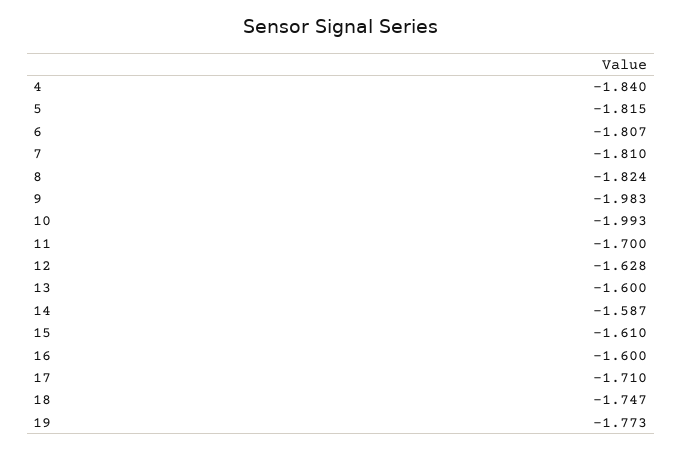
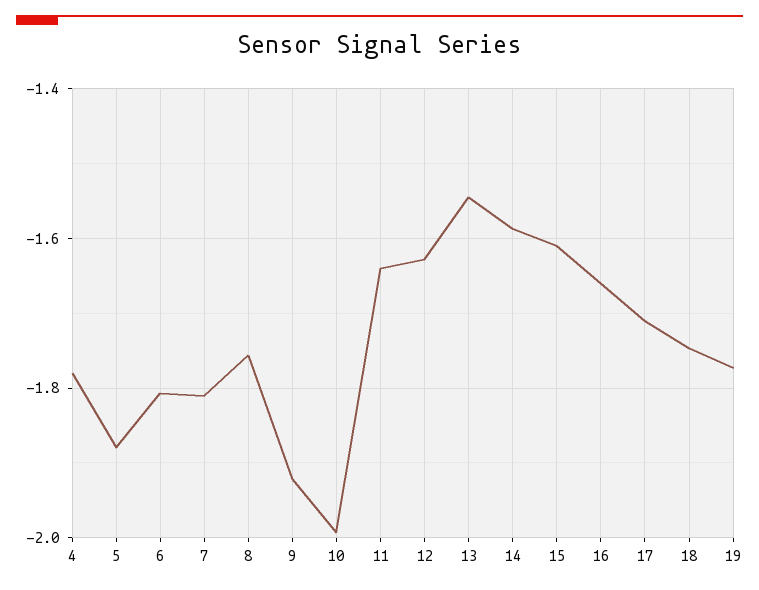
4: -1.84 -> -1.78
5: -1.815 -> -1.88
8: -1.824 -> -1.76
9: -1.983 -> -1.92
11: -1.7 -> -1.64
13: -1.6 -> -1.54
16: -1.6 -> -1.66

